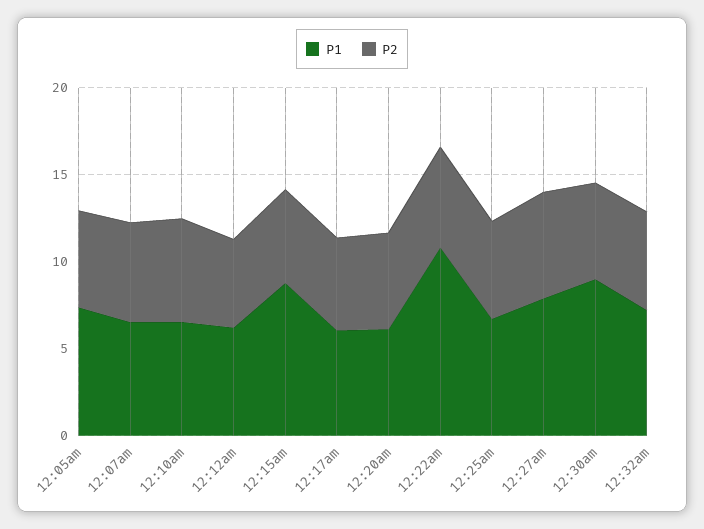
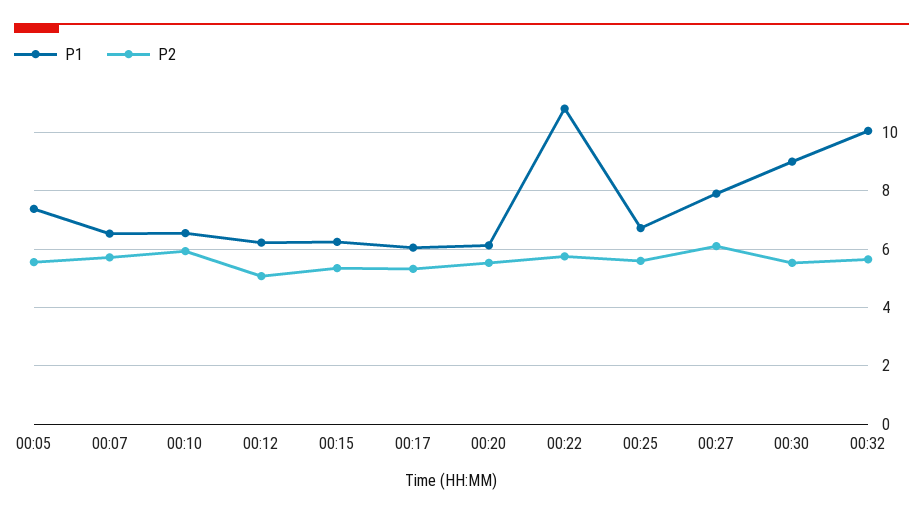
P1, 12:15am: 9 -> 6.25
P1, 12:32am: 7 -> 10

